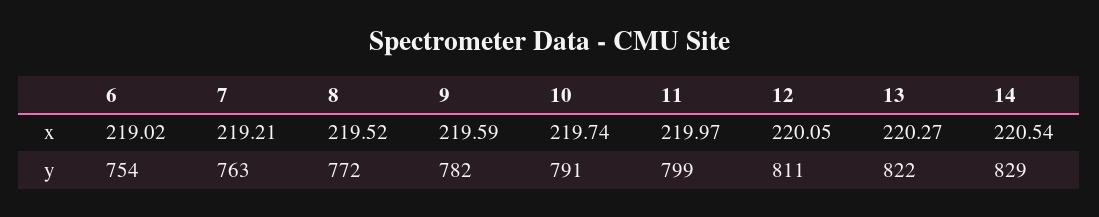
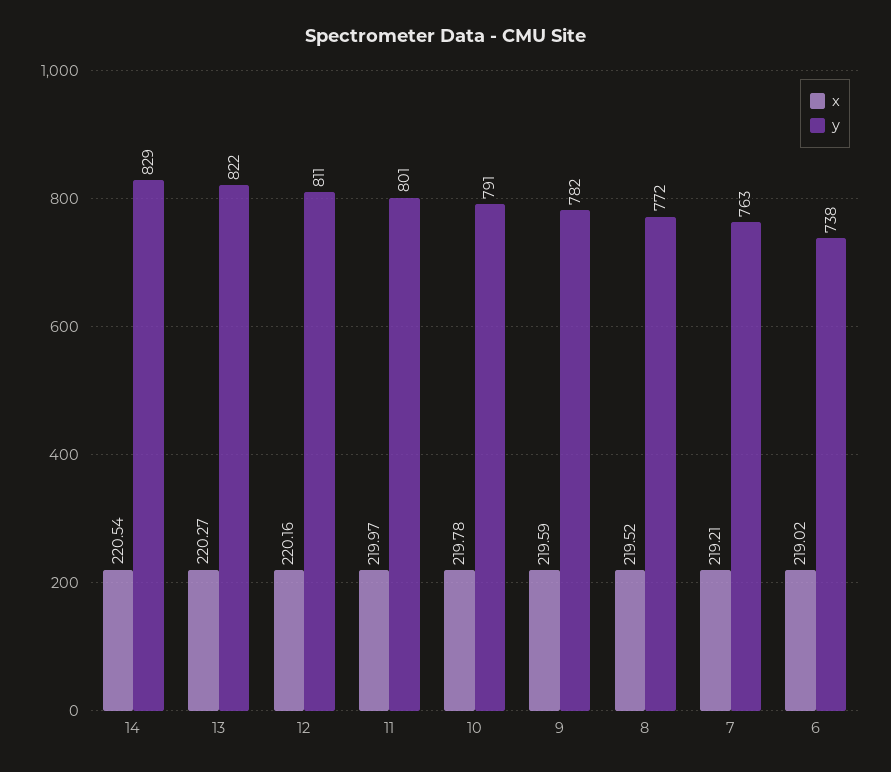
x, 10: 219.74 -> 219.78
x, 12: 220.05 -> 220.16
y, 6: 754 -> 738
y, 11: 799 -> 801

